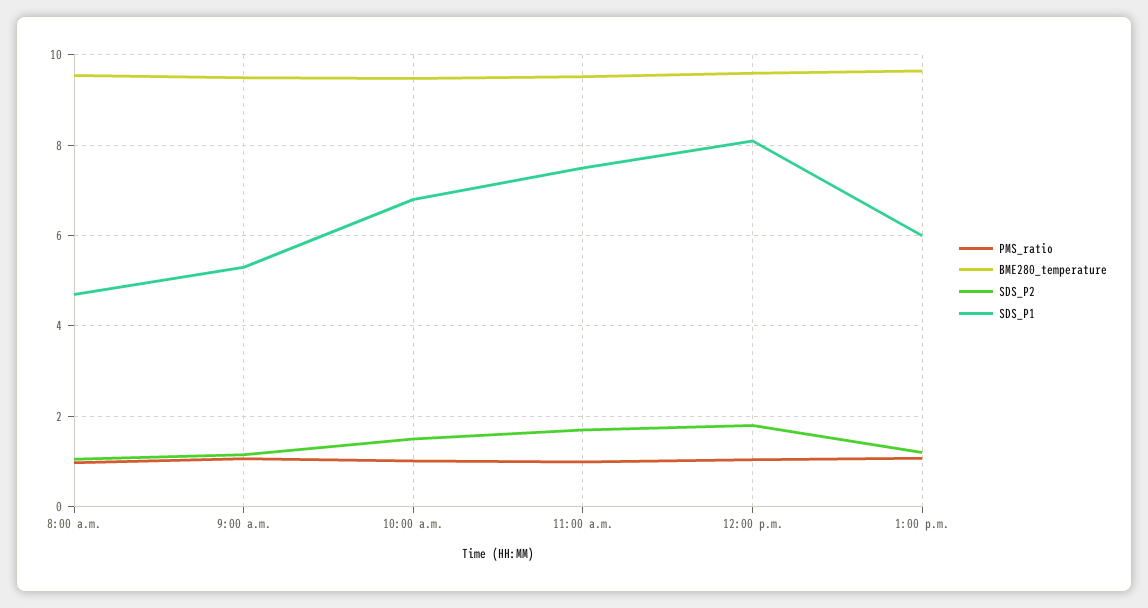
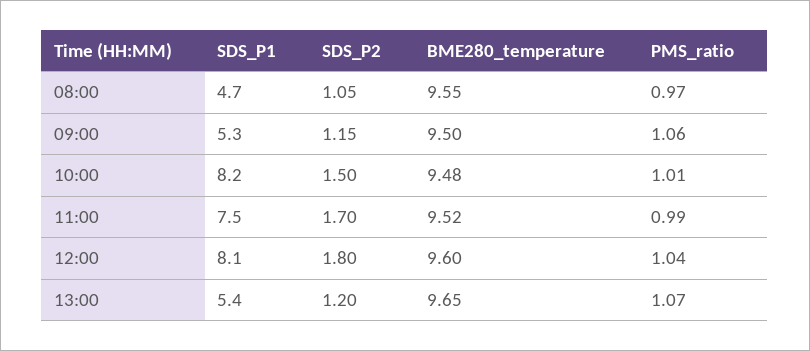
SDS_P1, 10:00 a.m.: 6.8 -> 8.2
SDS_P1, 1:00 p.m.: 6 -> 5.4

